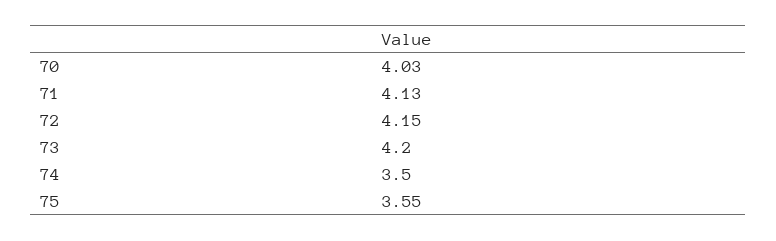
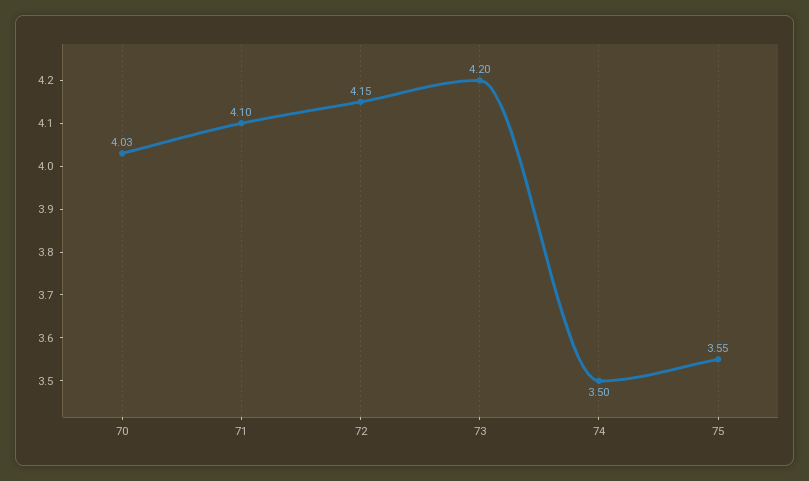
71: 4.13 -> 4.1

